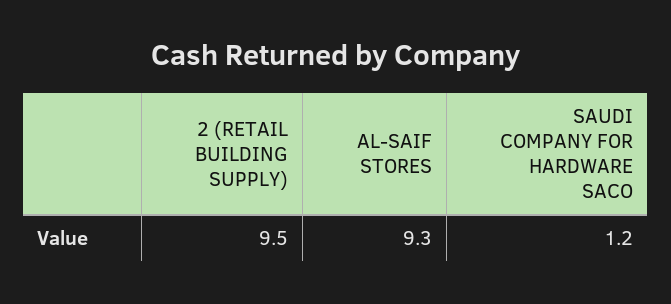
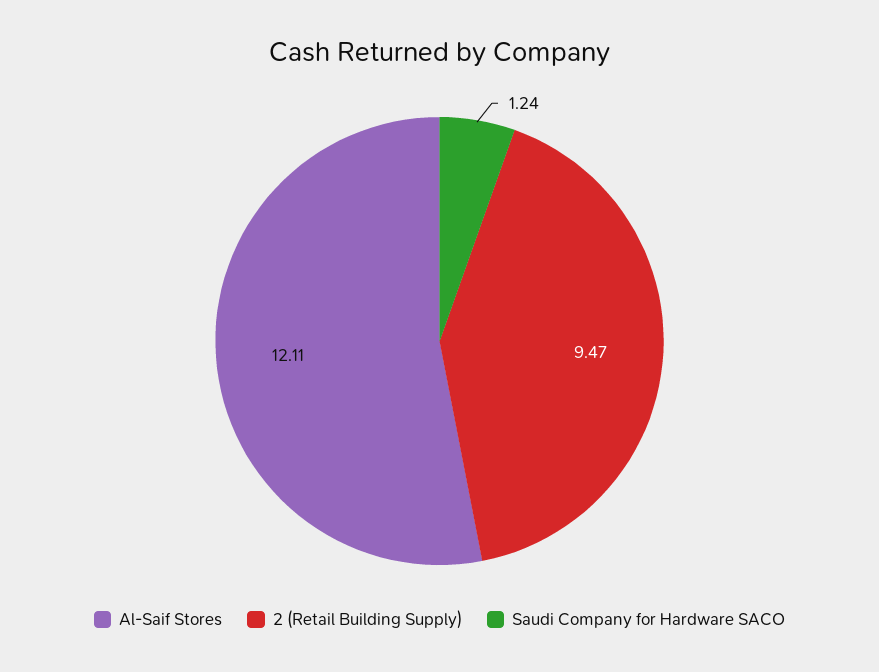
AL-SAIF STORES: 9.3 -> 12.11

